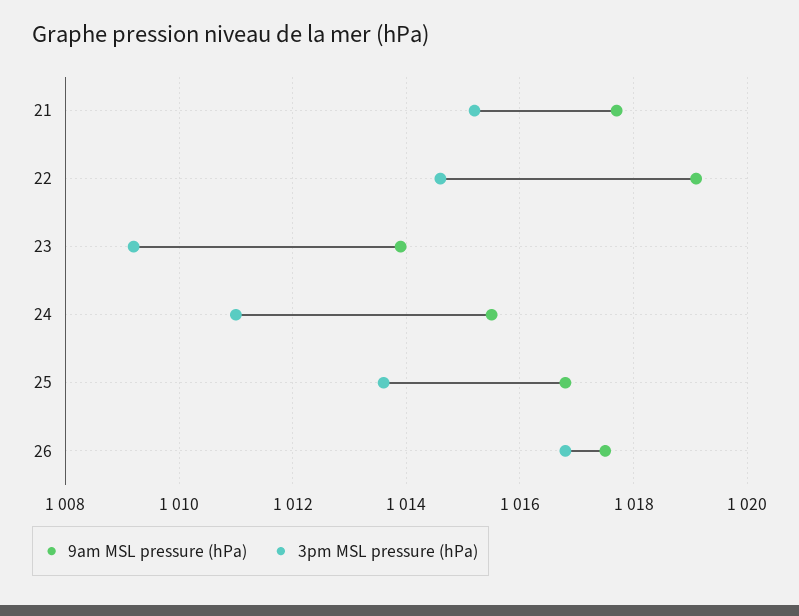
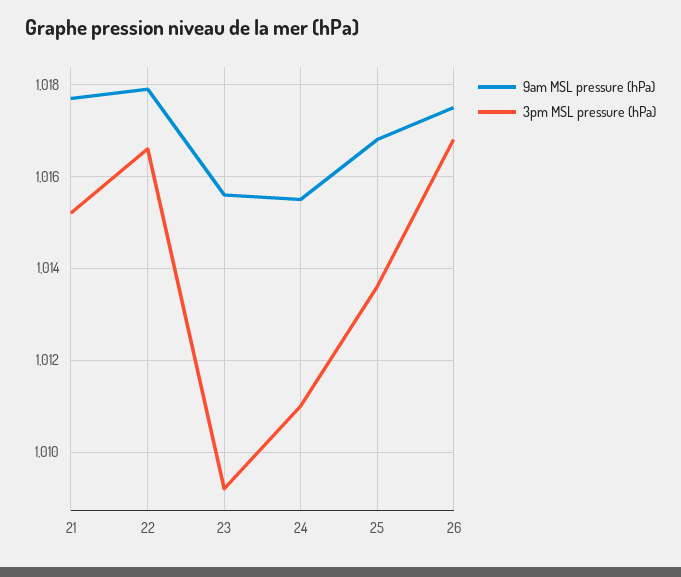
9am MSL pressure (hPa), 22: 1019 -> 1018
3pm MSL pressure (hPa), 22: 1014.5 -> 1016.5
9am MSL pressure (hPa), 23: 1014 -> 1015.5

